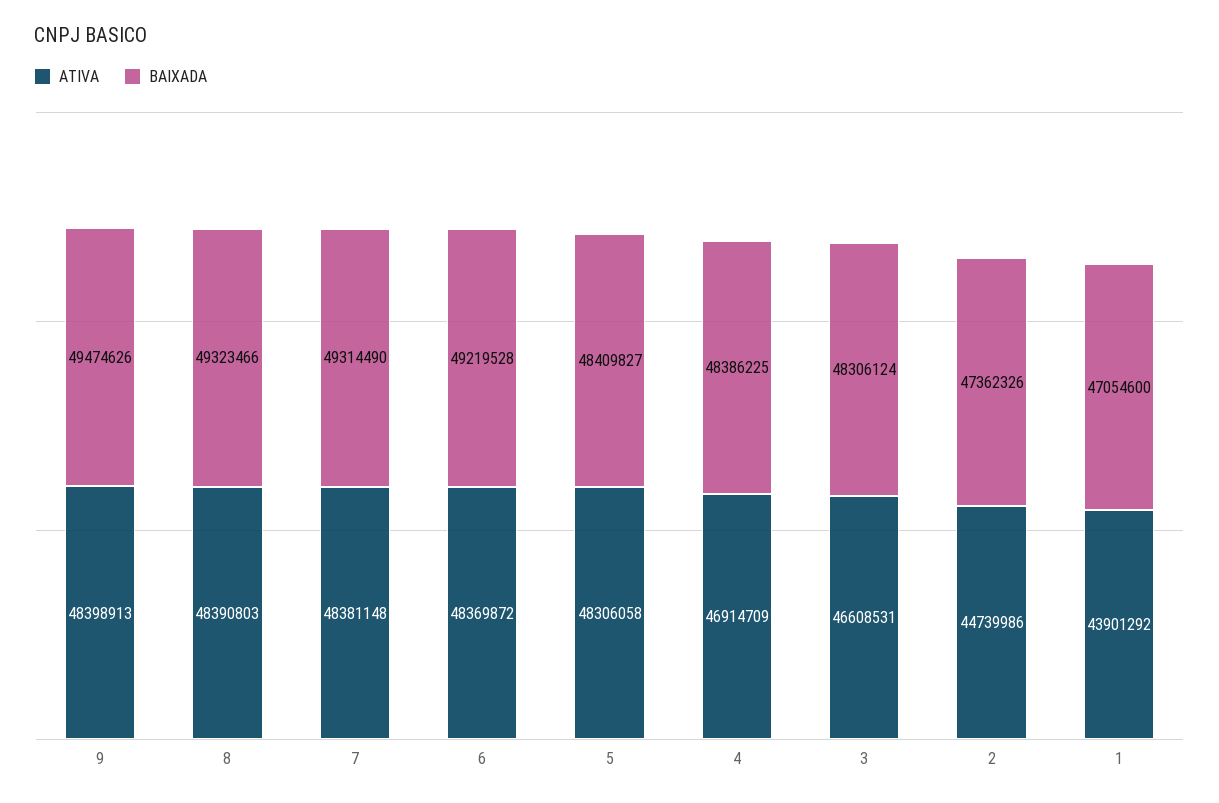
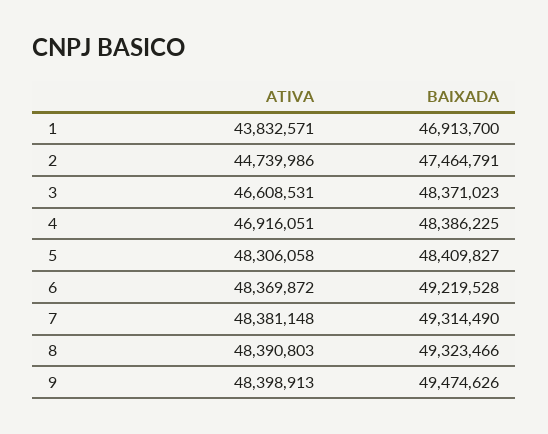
ATIVA, 4: 46914709 -> 46916051
BAIXADA, 3: 48306124 -> 48371023
BAIXADA, 2: 47362326 -> 47464791
ATIVA, 1: 43901292 -> 43832571
BAIXADA, 1: 47054600 -> 46913700

